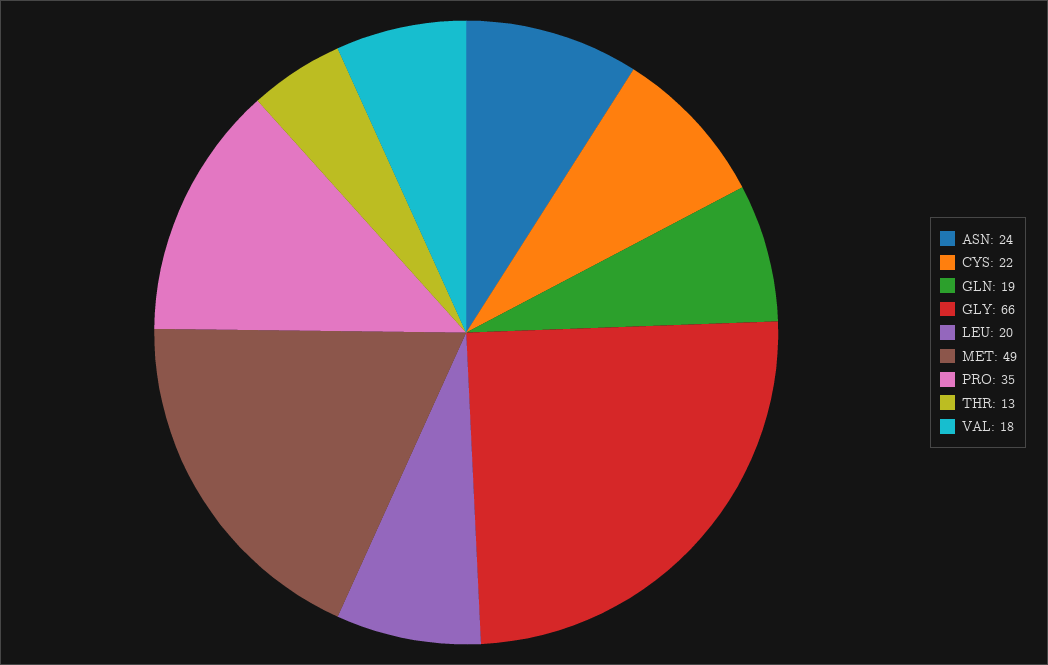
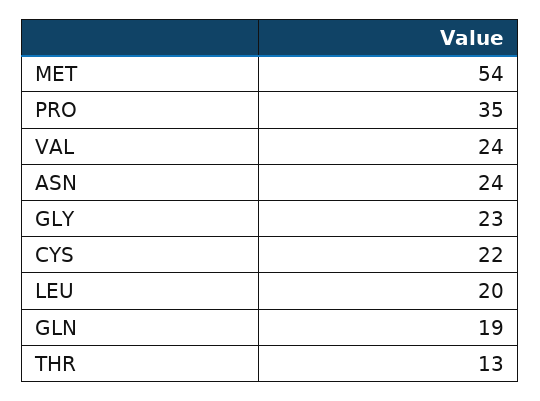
GLY: 66 -> 23
MET: 49 -> 54
VAL: 18 -> 24

